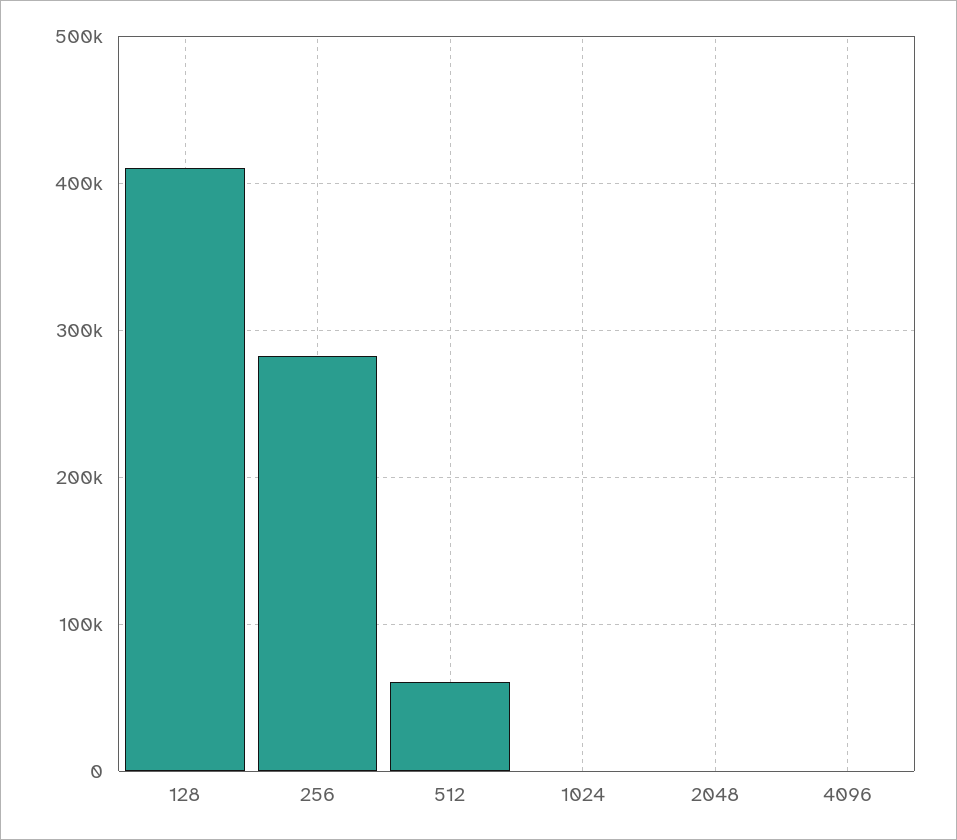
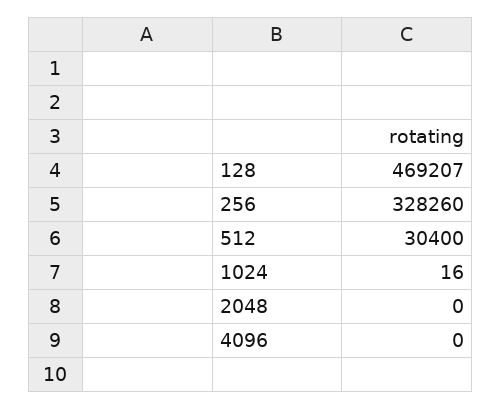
128: 410000 -> 469207
256: 280000 -> 328260
512: 60000 -> 30400

